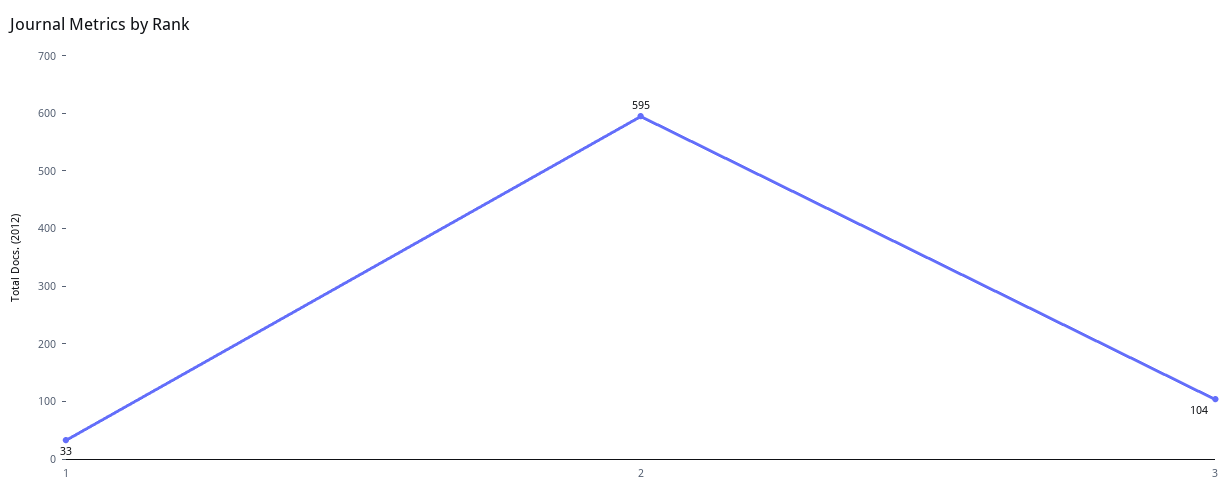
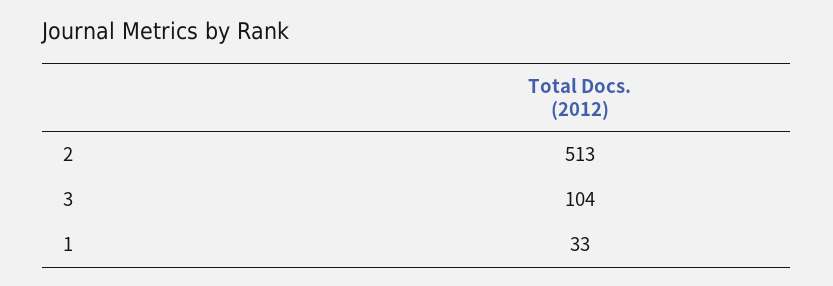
2: 595 -> 513

